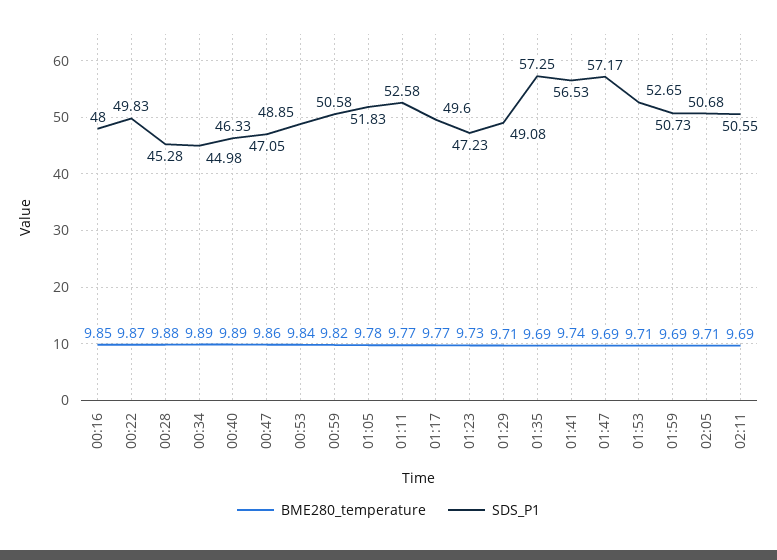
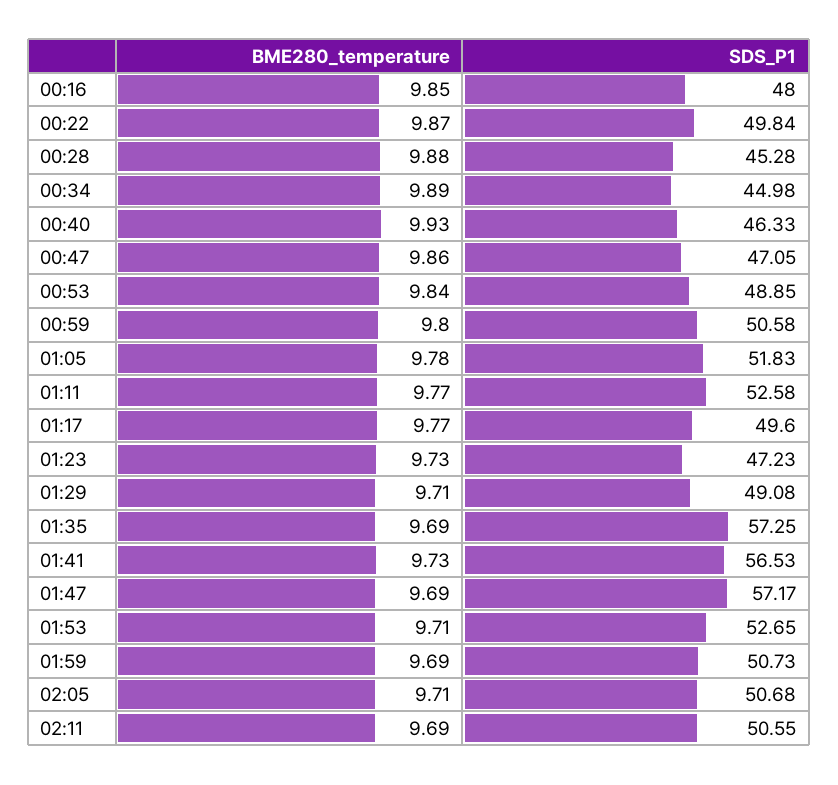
SDS_P1, 00:22: 49.83 -> 49.84
BME280_temperature, 00:40: 9.89 -> 9.93
BME280_temperature, 00:59: 9.82 -> 9.8
BME280_temperature, 01:41: 9.74 -> 9.73

